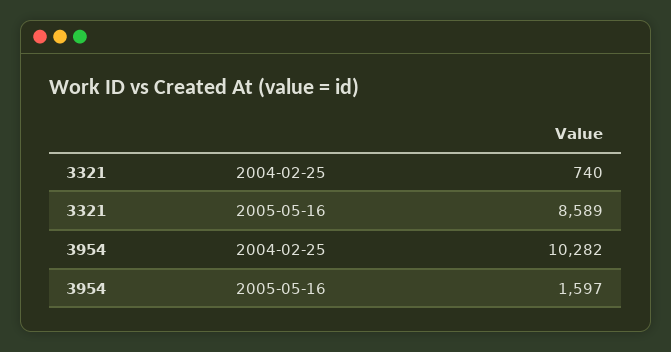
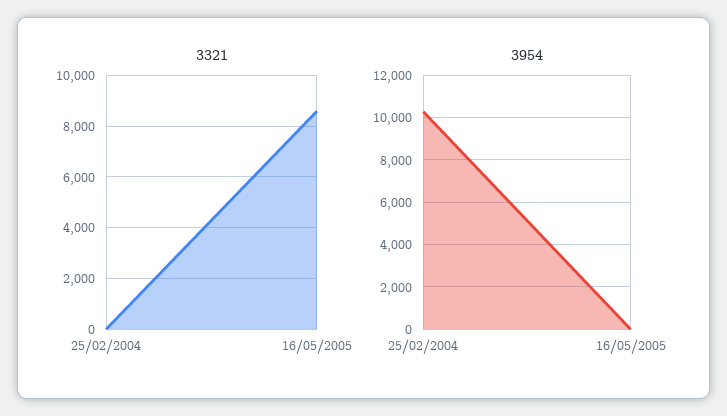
3321, 2004-02-25: 740 -> 0
3954, 2005-05-16: 1597 -> 0

